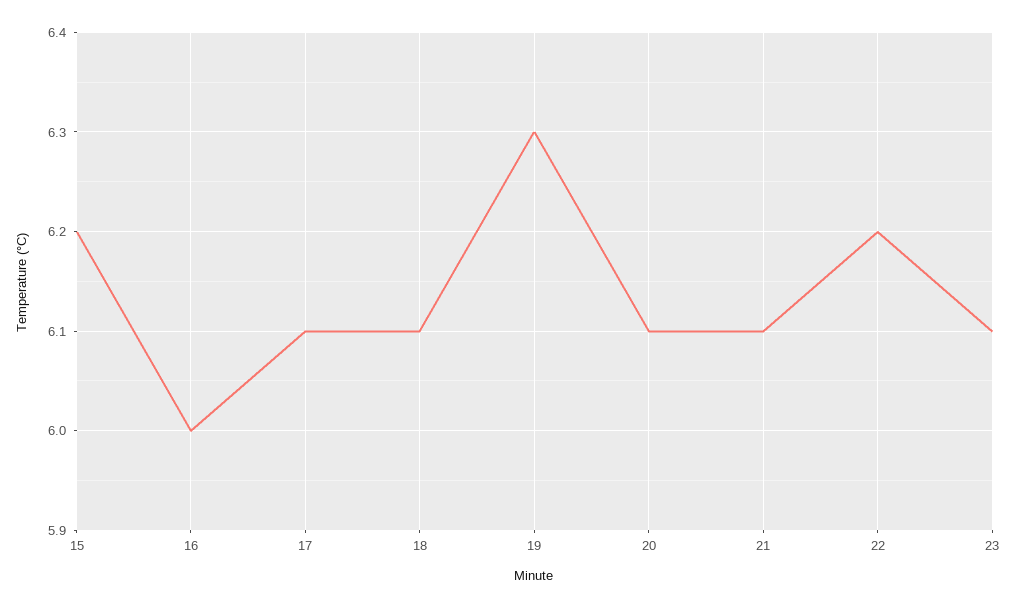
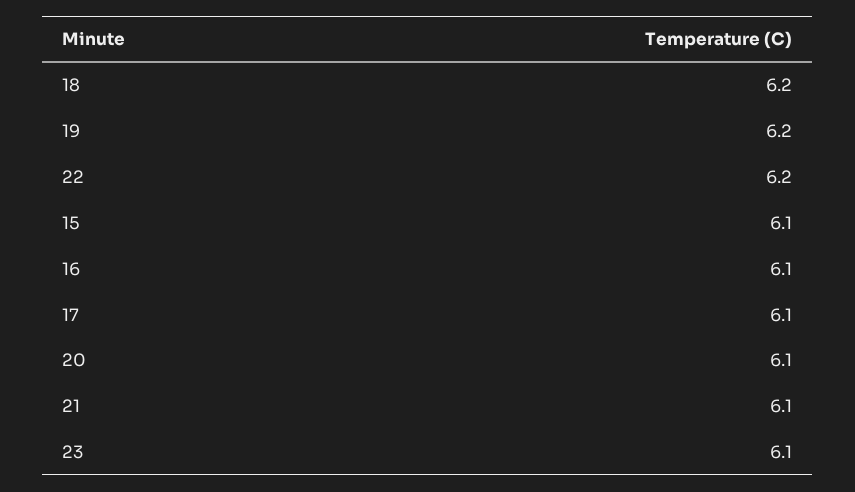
15: 6.2 -> 6.1
16: 6 -> 6.1
18: 6.1 -> 6.2
19: 6.3 -> 6.2

